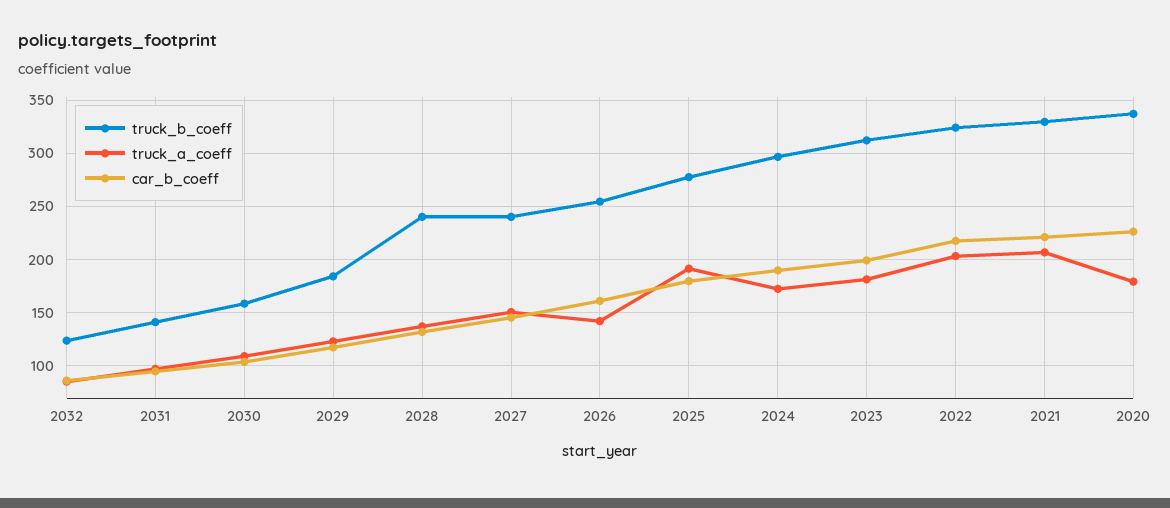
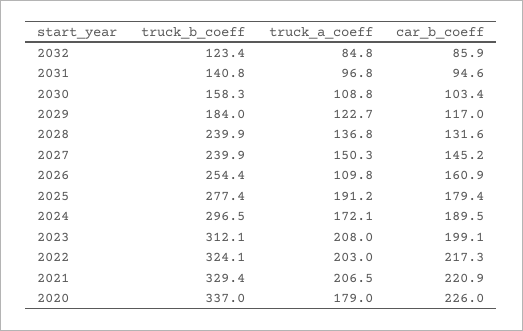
truck_a_coeff, 2026: 140 -> 109.8
truck_a_coeff, 2023: 180 -> 208

